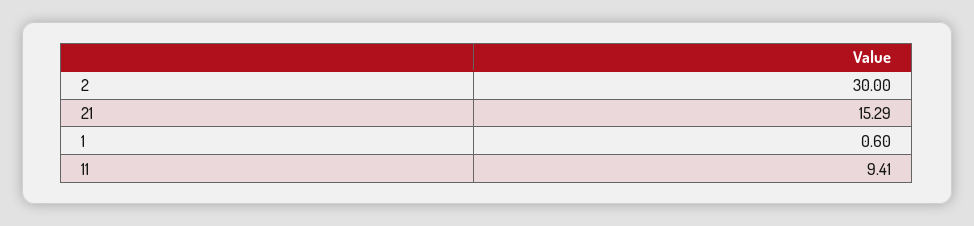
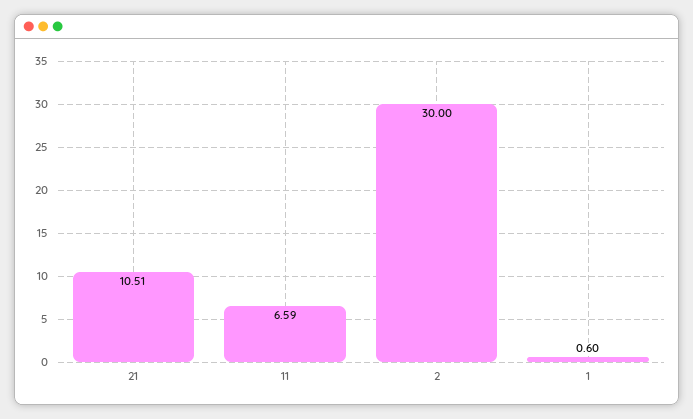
21: 15.29 -> 10.51
11: 9.41 -> 6.59

